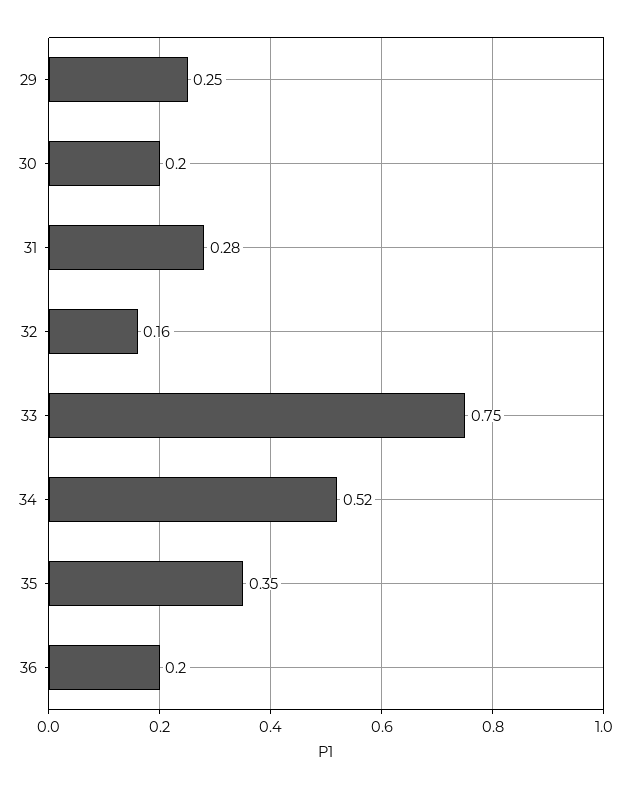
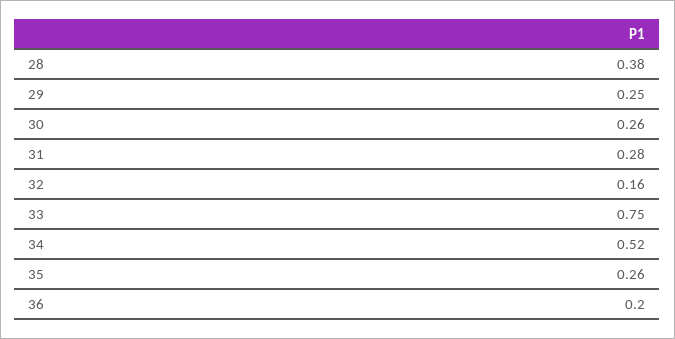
30: 0.2 -> 0.26
35: 0.35 -> 0.26
28: none -> 0.38

